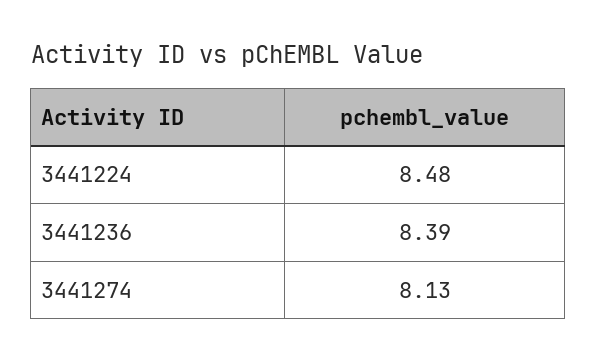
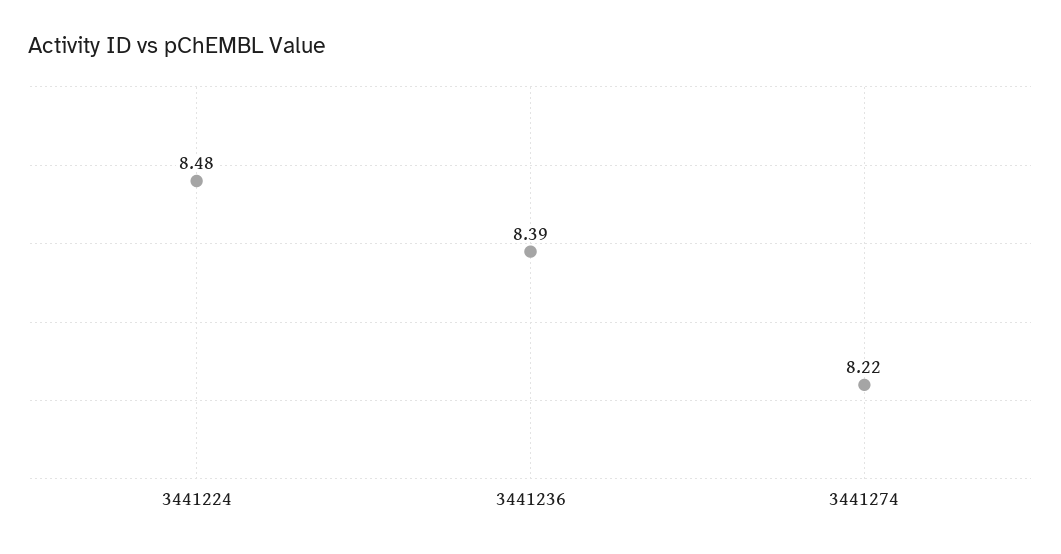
3441274: 8.13 -> 8.22

